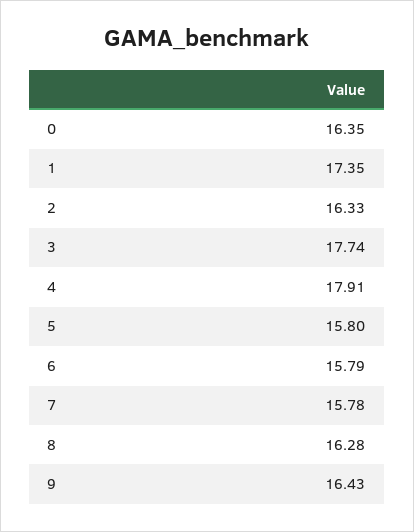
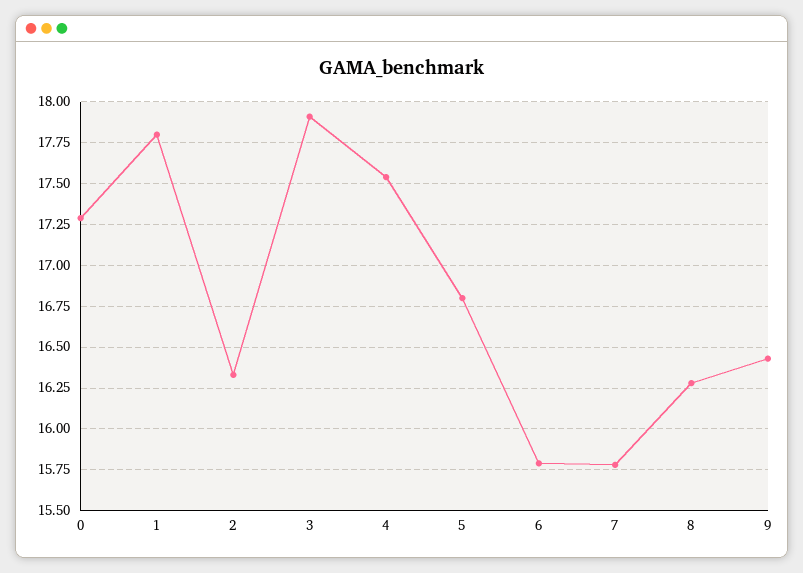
0: 16.35 -> 17.3
1: 17.35 -> 17.8
3: 17.74 -> 17.9
4: 17.91 -> 17.55
5: 15.8 -> 16.8

